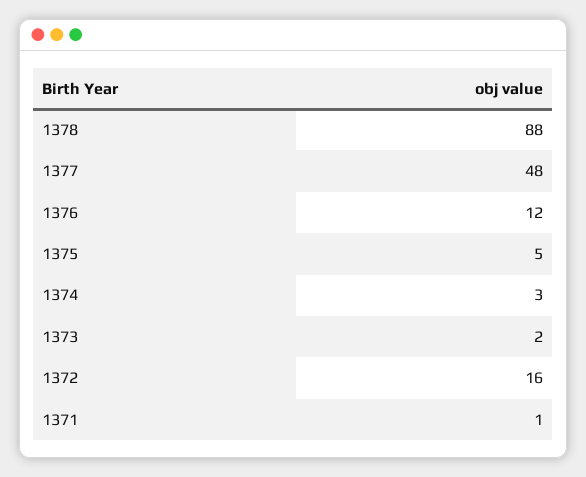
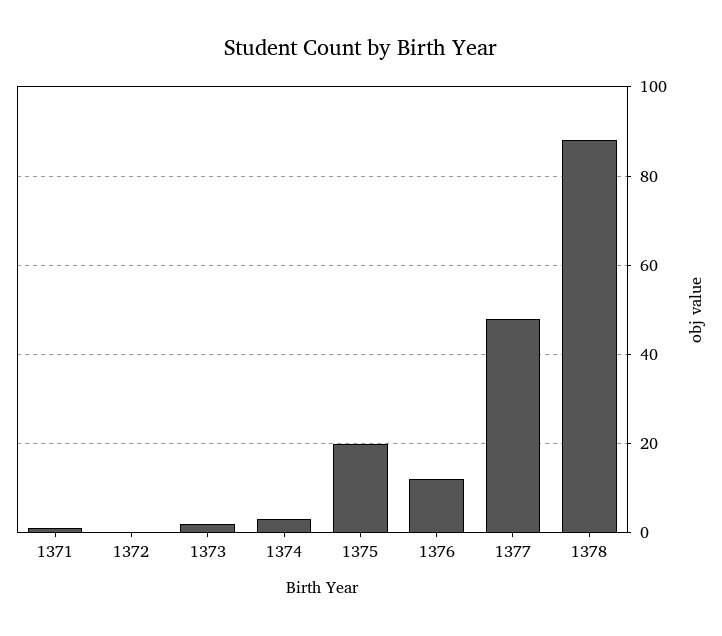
1375: 5 -> 20
1372: 16 -> 0

